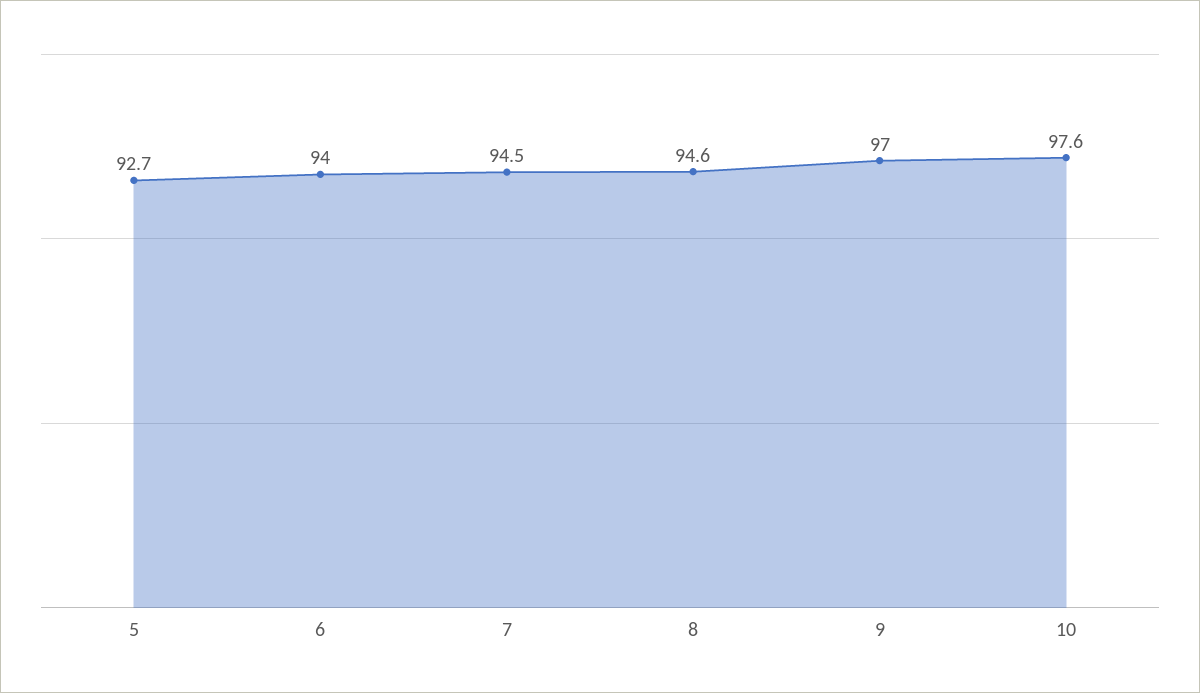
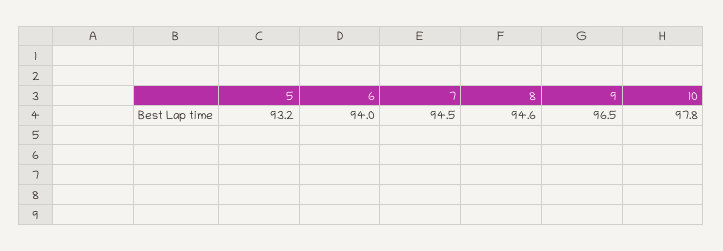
5: 92.7 -> 93.2
9: 97 -> 96.5
10: 97.6 -> 97.8

